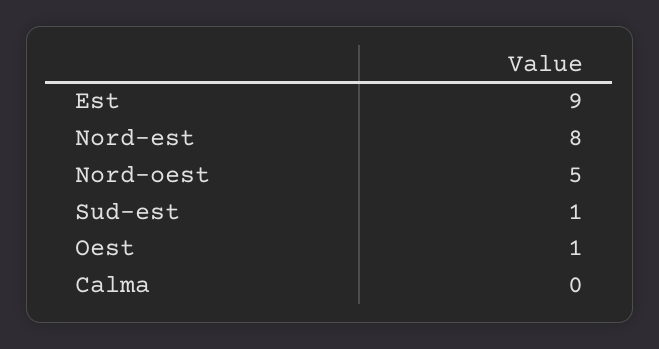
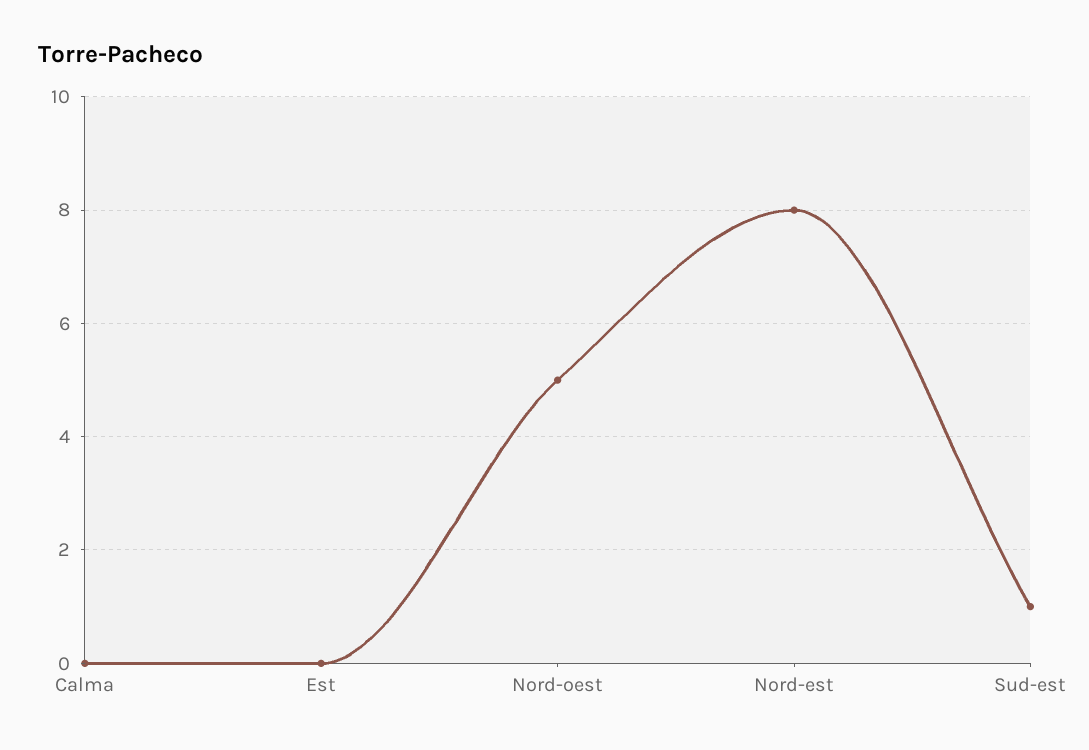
Est: 9 -> 0
Oest: 1 -> none

